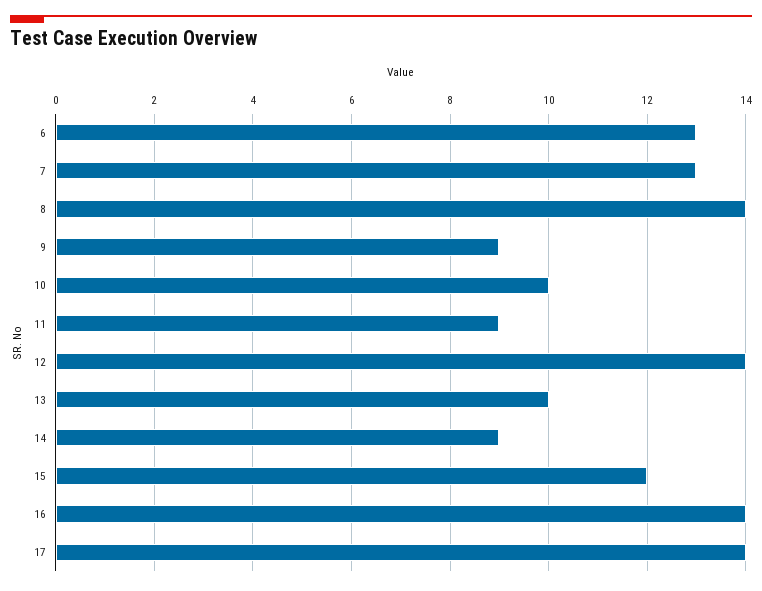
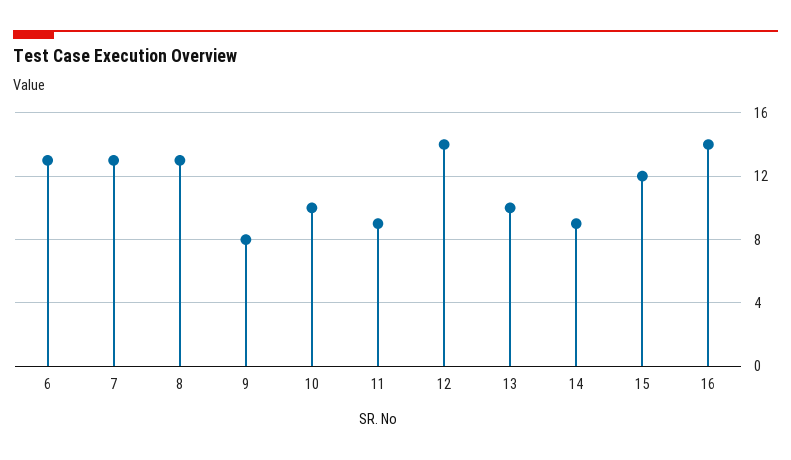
8: 14 -> 13
9: 9 -> 8
17: 14 -> none

